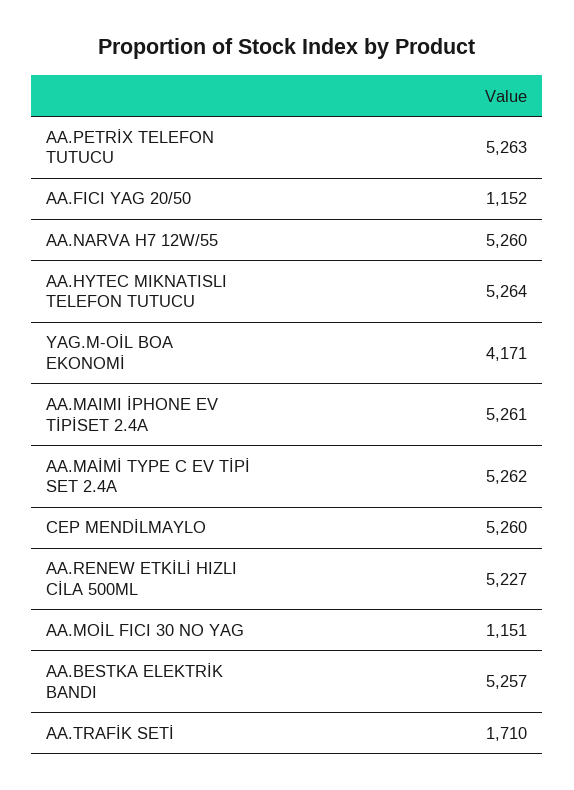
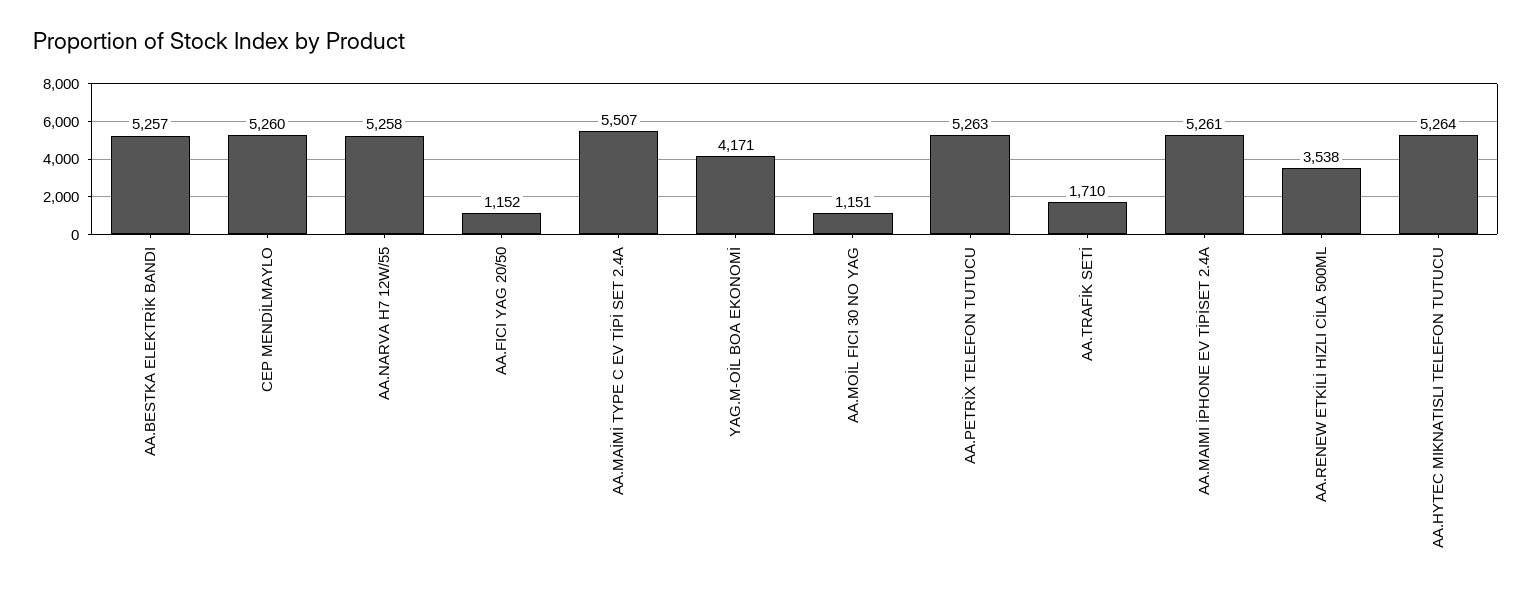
AA.NARVA H7 12W/55: 5260 -> 5258
AA.MAİMİ TYPE C EV TİPİ SET 2.4A: 5262 -> 5507
AA.RENEW ETKİLİ HIZLI CİLA 500ML: 5227 -> 3538

